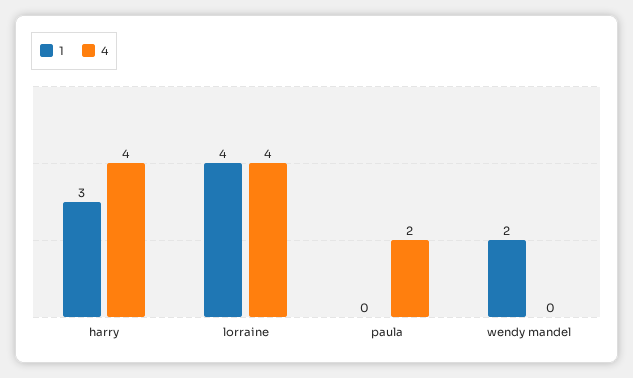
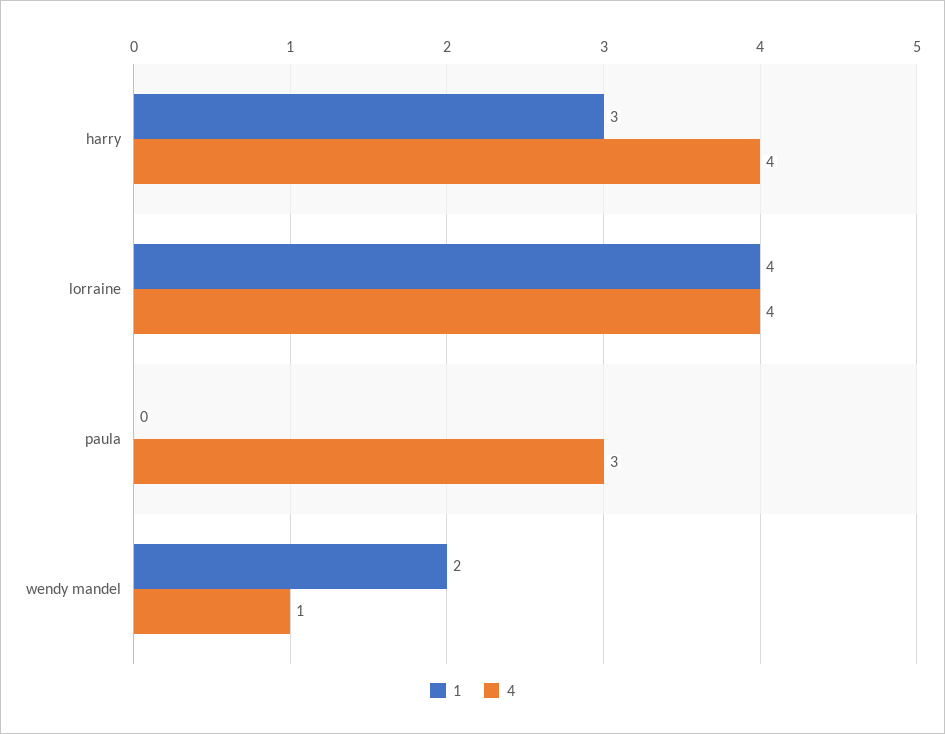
4, paula: 2 -> 3
4, wendy mandel: 0 -> 1

